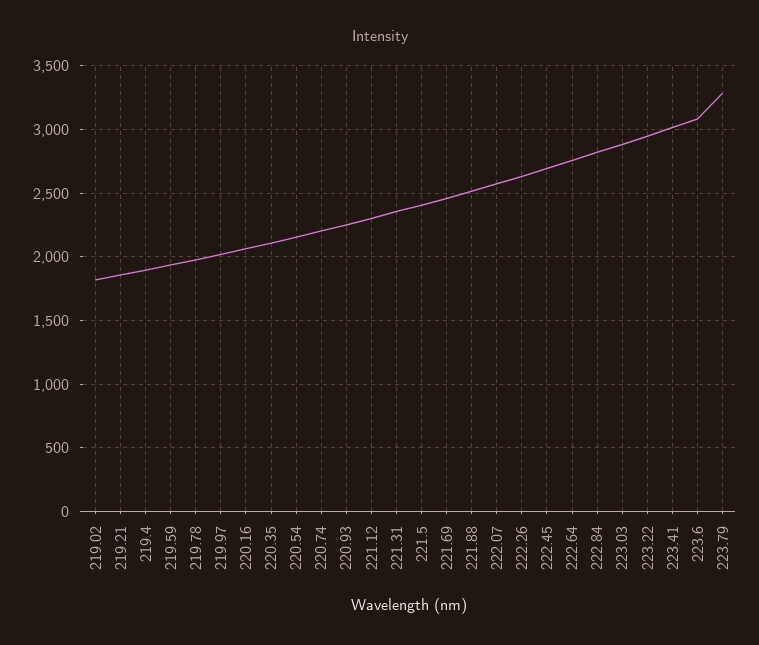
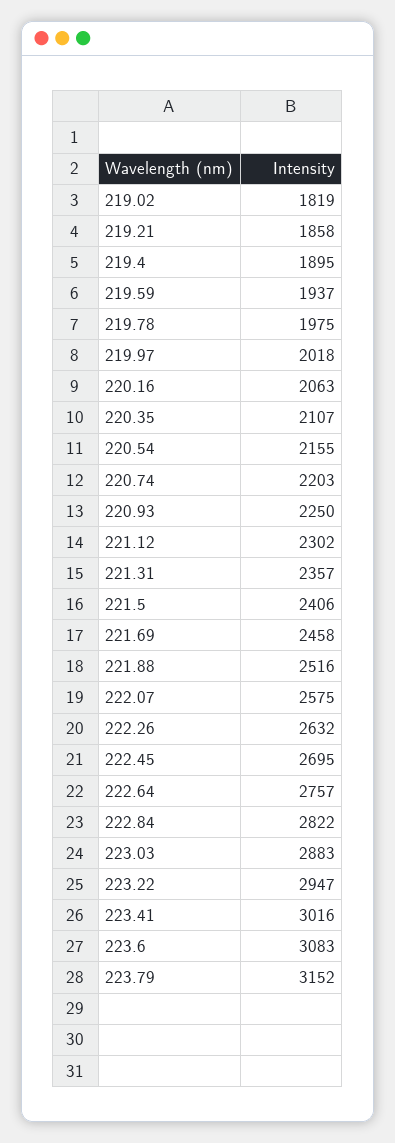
223.79: 3300 -> 3152

